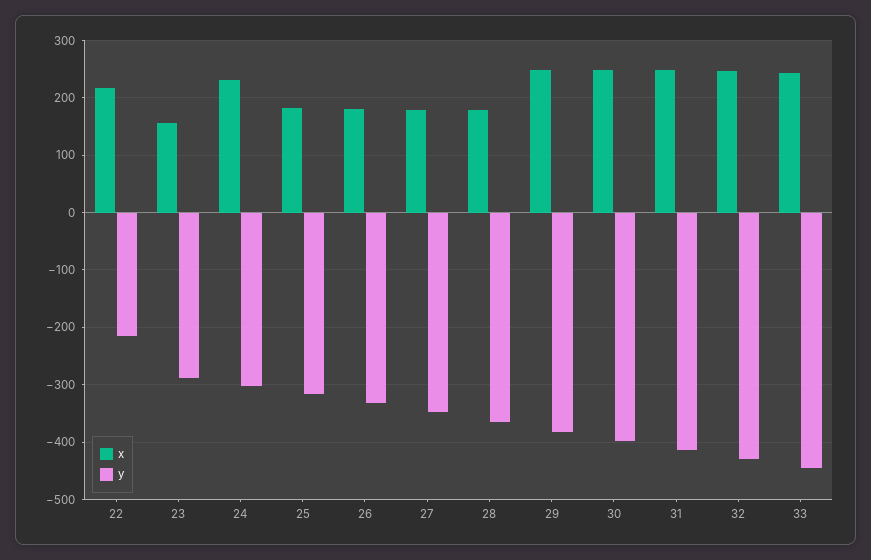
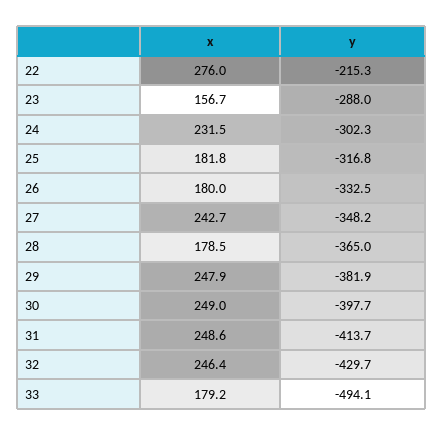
x, 22: 220 -> 276
x, 27: 180 -> 242.7
x, 33: 240 -> 179.2
y, 33: -440 -> -494.1

